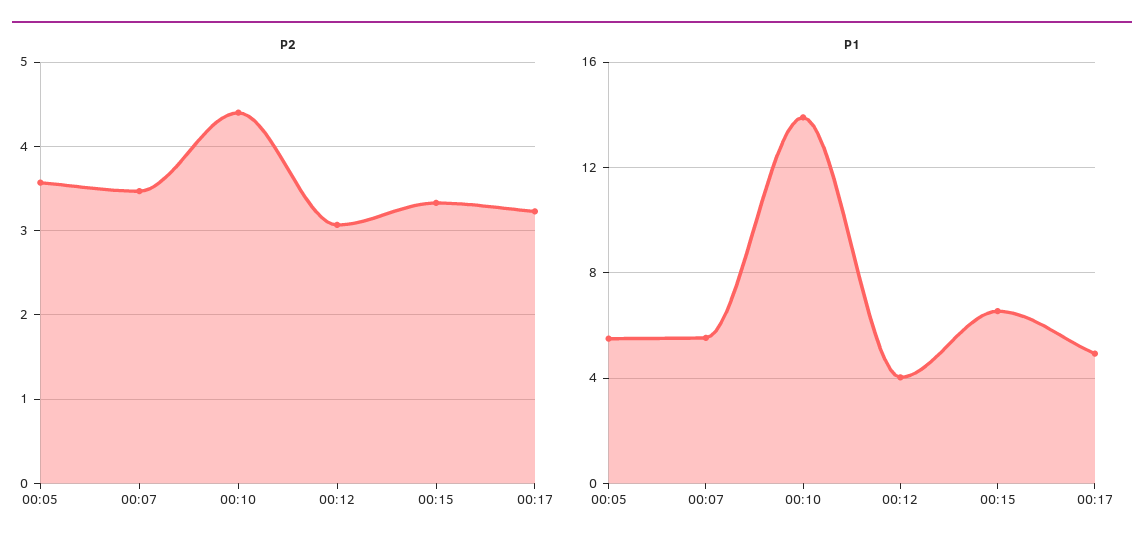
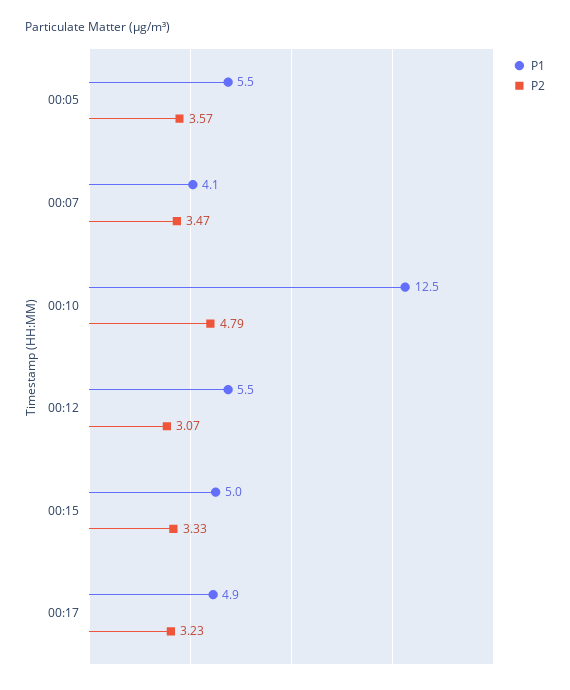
P2, 00:10: 4.4 -> 4.79
P1, 00:07: 5.5 -> 4.1
P1, 00:10: 14 -> 12.5
P1, 00:12: 4 -> 5.5
P1, 00:15: 6.5 -> 5

